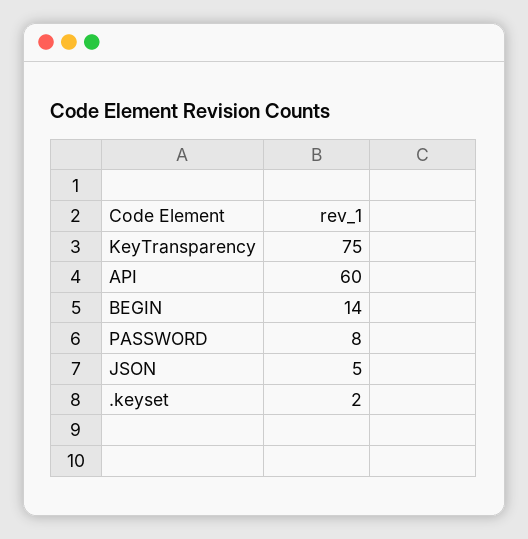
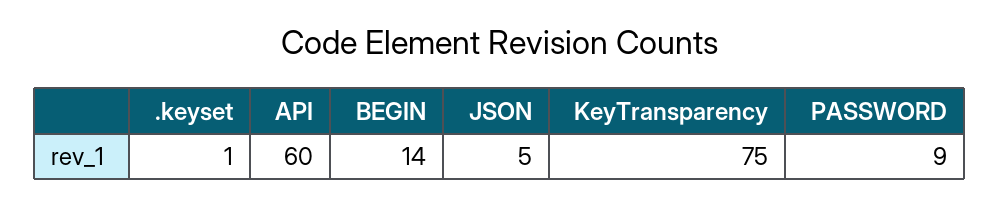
PASSWORD: 8 -> 9
.keyset: 2 -> 1

